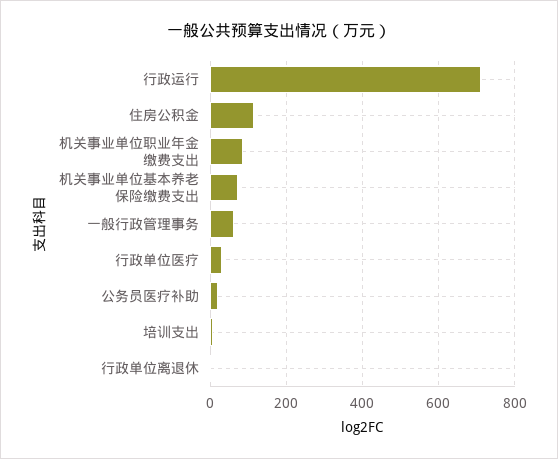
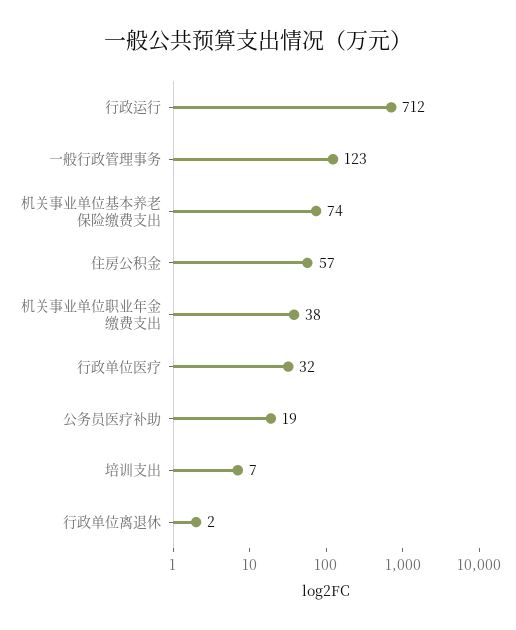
住房公积金: 120 -> 57
机关事业单位职业年金缴费支出: 80 -> 38
一般行政管理事务: 60 -> 123

